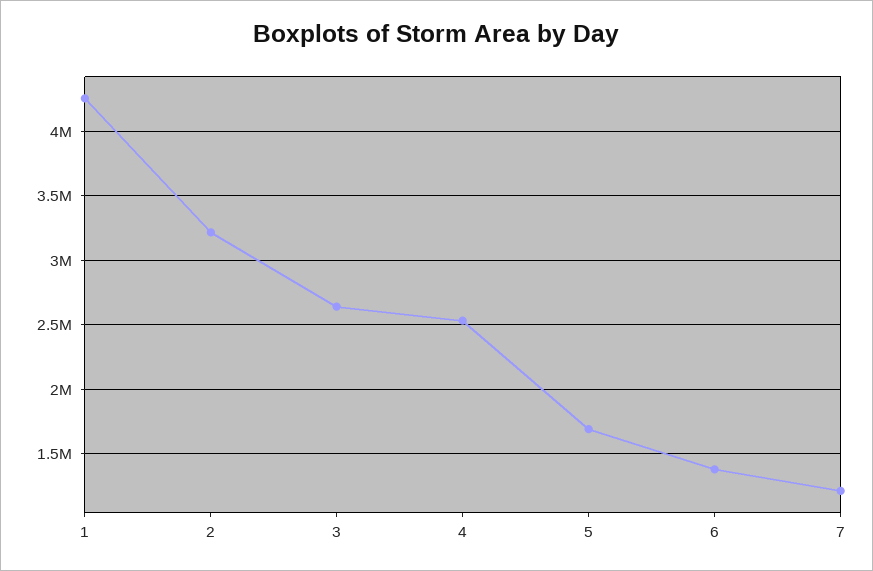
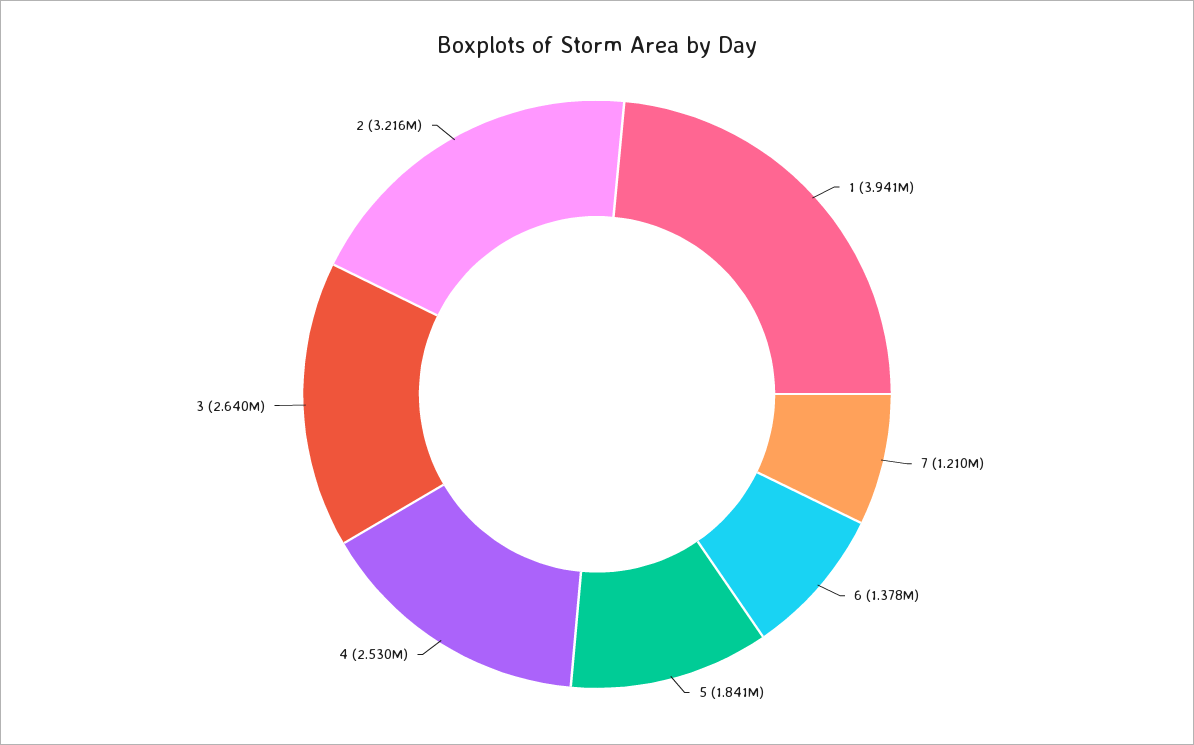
1: 4250000 -> 3941000
5: 1700000 -> 1841000

